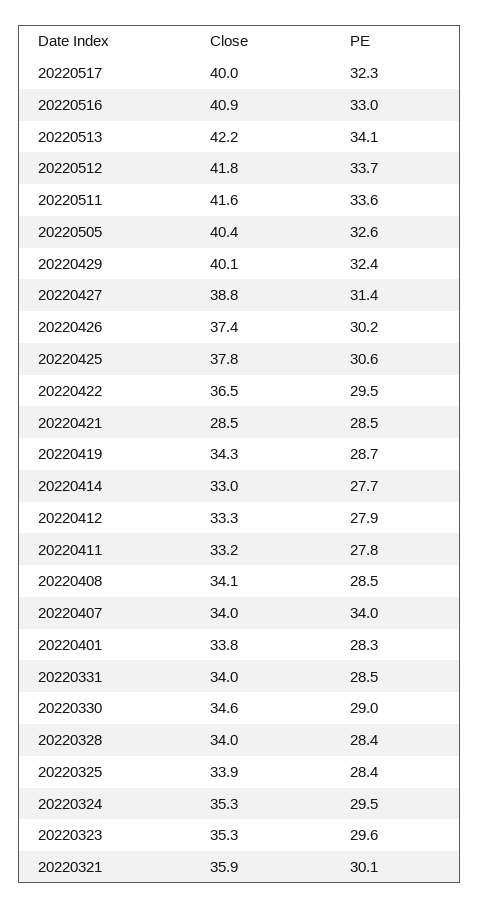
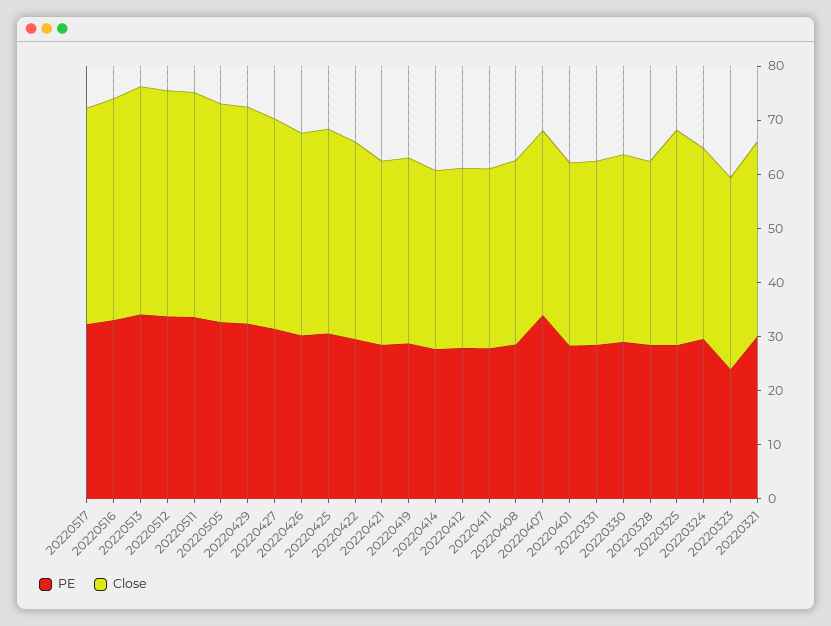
Close, 20220421: 28.5 -> 34
Close, 20220325: 33.9 -> 40
PE, 20220323: 29.6 -> 24

